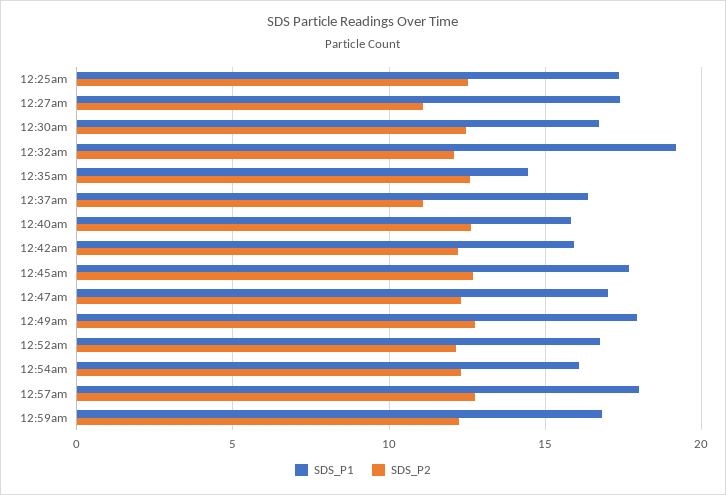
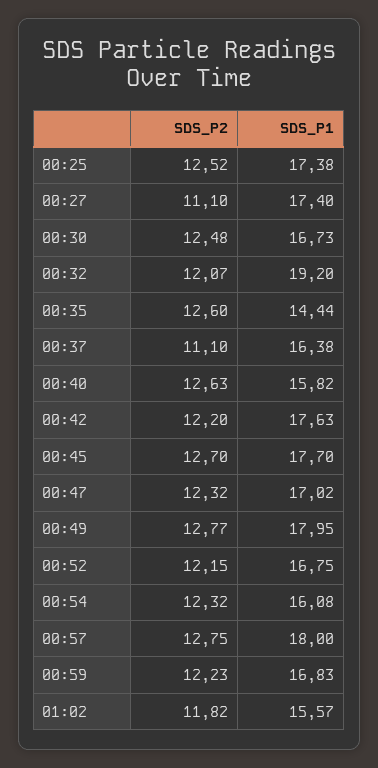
SDS_P1, 12:42am: 16 -> 17.63
SDS_P2, 01:02: none -> 11.82
SDS_P1, 01:02: none -> 15.57

